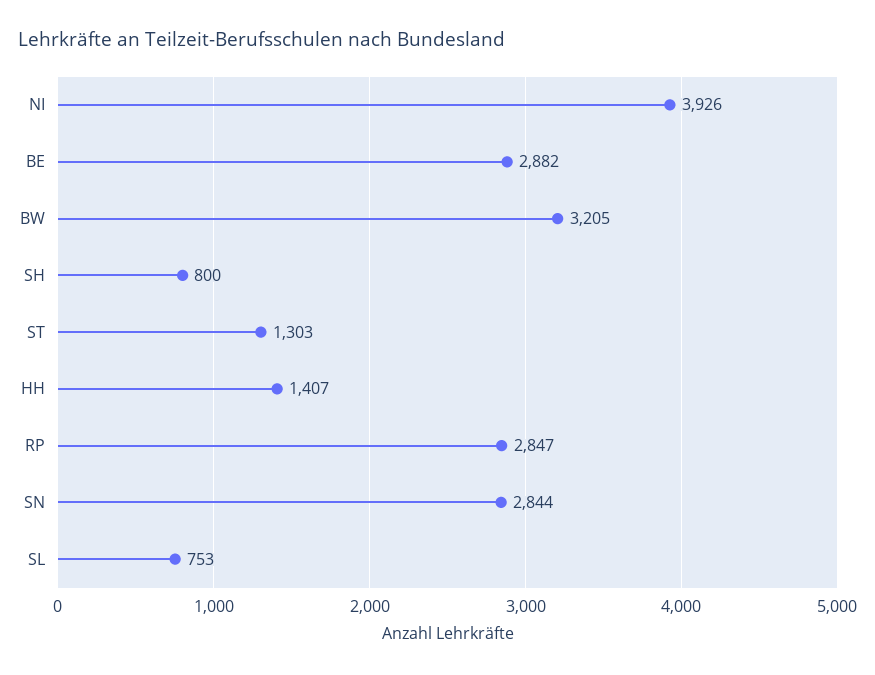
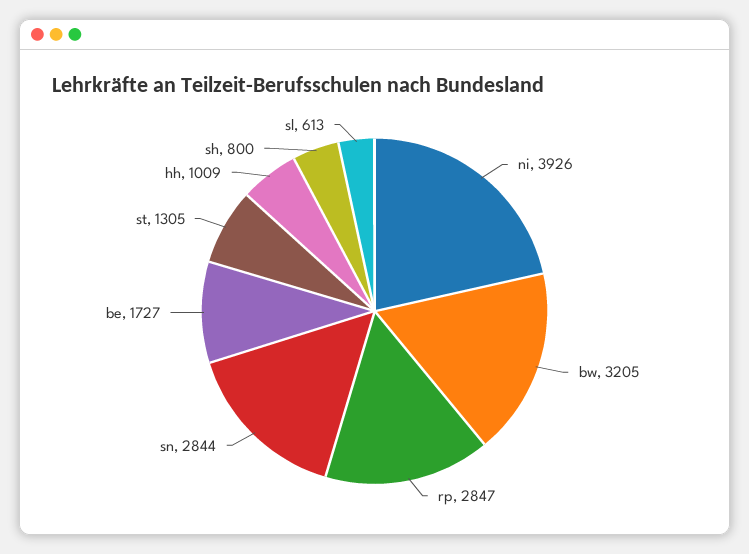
BE: 2882 -> 1727
ST: 1303 -> 1305
HH: 1407 -> 1009
SL: 753 -> 613

